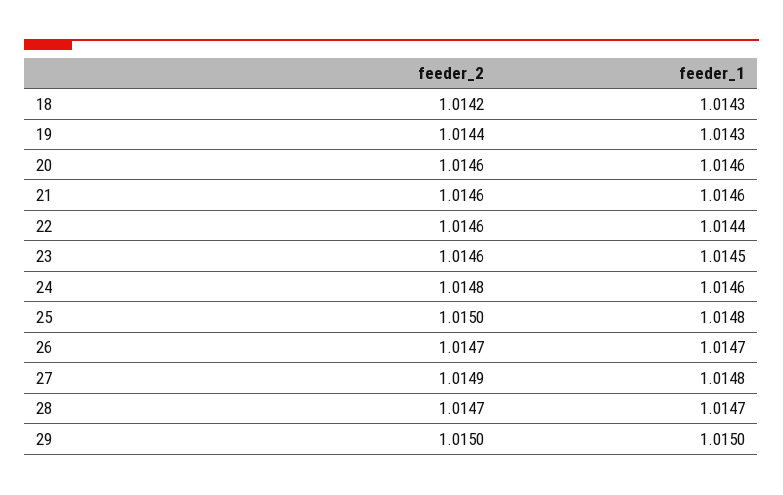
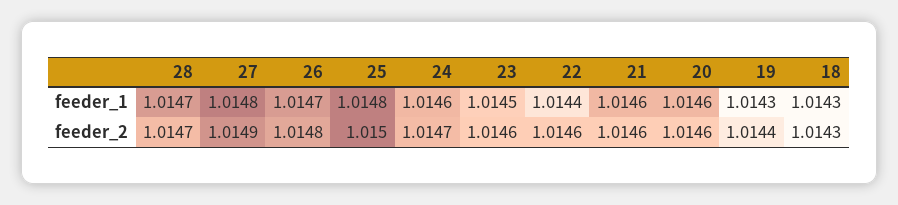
feeder_2, 18: 1.0142 -> 1.0143
feeder_2, 24: 1.0148 -> 1.0147
feeder_2, 26: 1.0147 -> 1.0148
feeder_2, 29: 1.015 -> none
feeder_1, 29: 1.015 -> none

